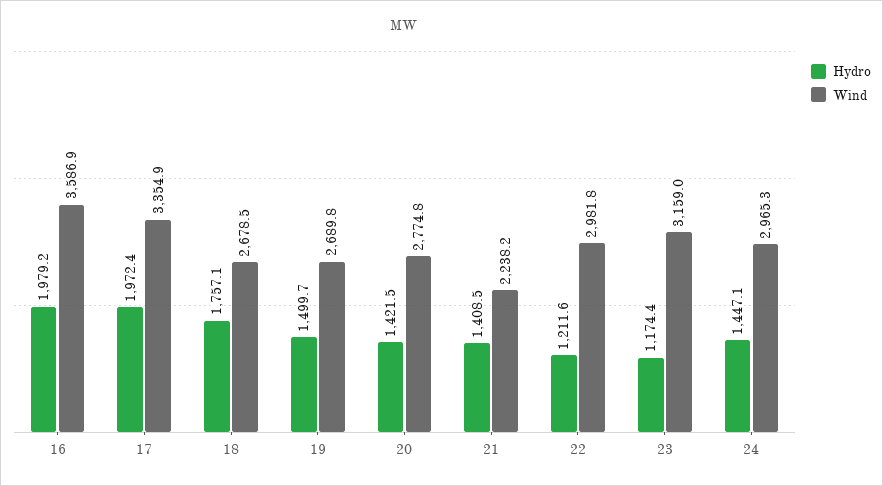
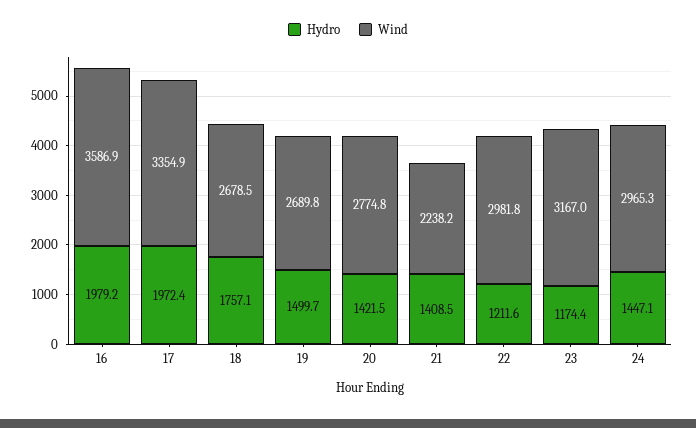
Wind, 23: 3159 -> 3167

